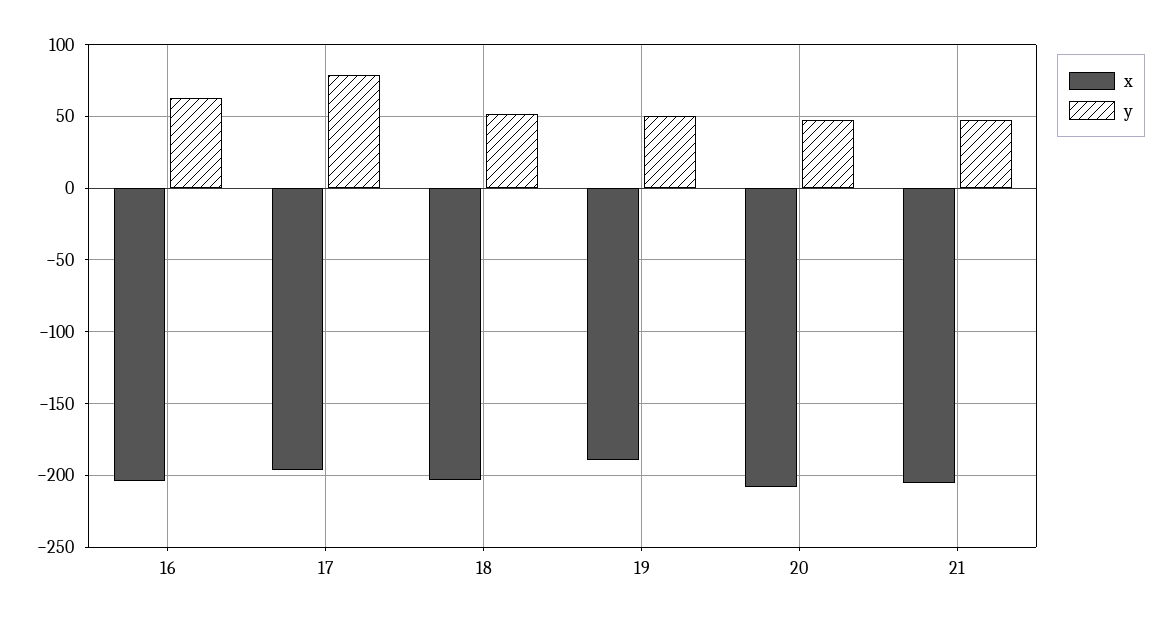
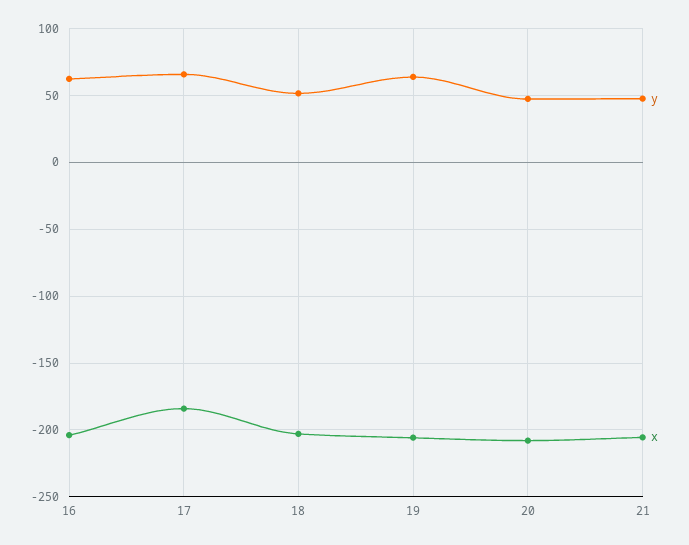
x, 17: -195 -> -185
y, 17: 80 -> 65
x, 19: -190 -> -205
y, 19: 50 -> 65

